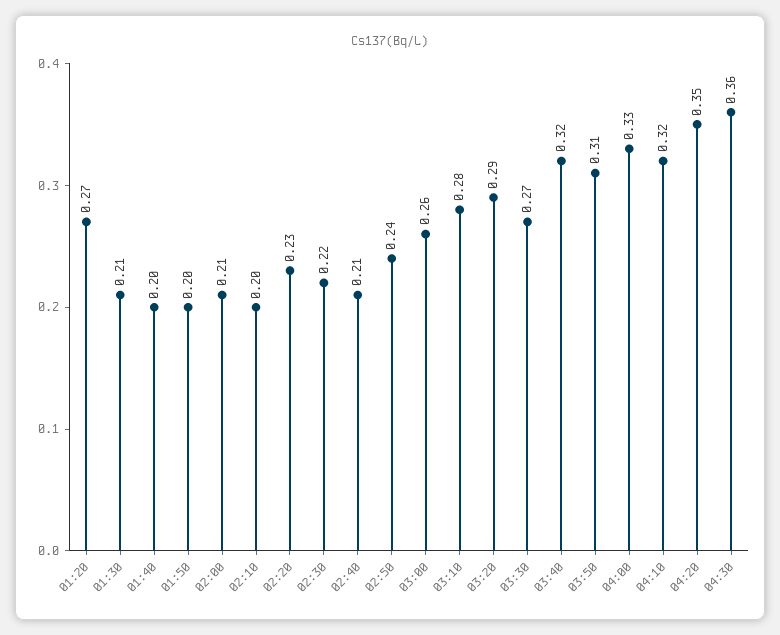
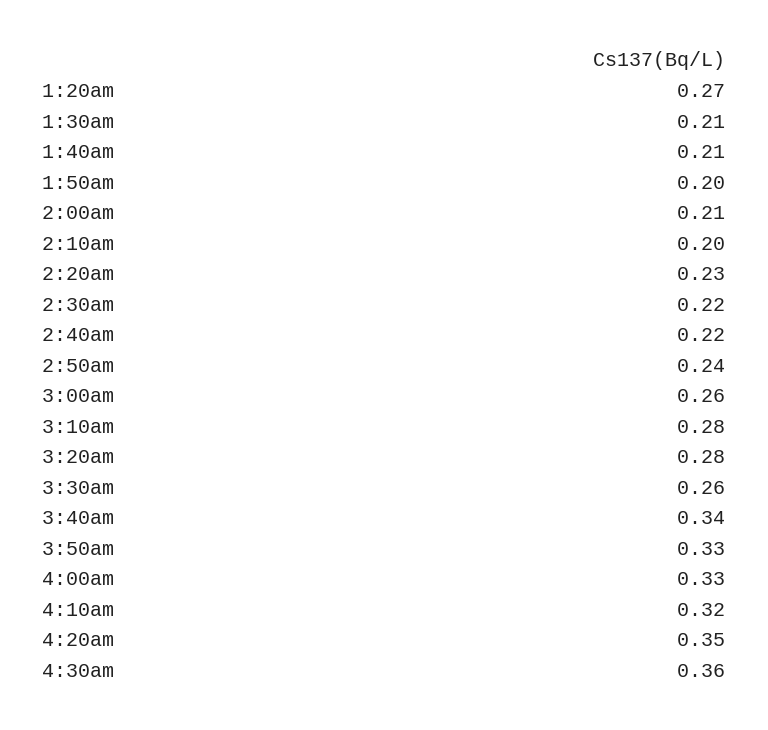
01:40: 0.2 -> 0.21
02:40: 0.21 -> 0.22
03:20: 0.29 -> 0.28
03:30: 0.27 -> 0.26
03:40: 0.32 -> 0.34
03:50: 0.31 -> 0.33

